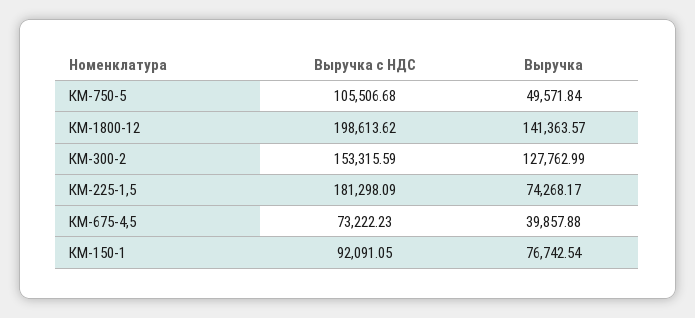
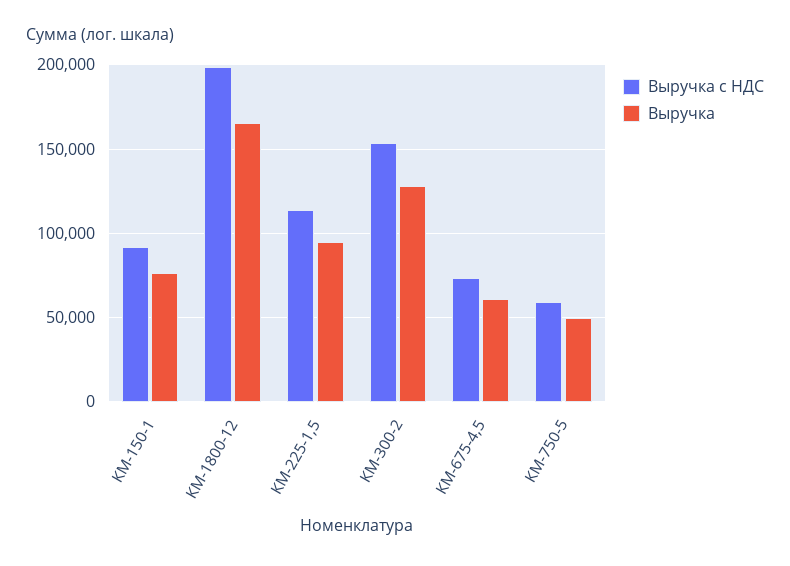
Выручка с НДС, КМ-750-5: 105506.68 -> 60000
Выручка, КМ-1800-12: 141363.57 -> 165000
Выручка с НДС, КМ-225-1,5: 181298.09 -> 115000
Выручка, КМ-225-1,5: 74268.17 -> 95000
Выручка, КМ-675-4,5: 39857.88 -> 60000

